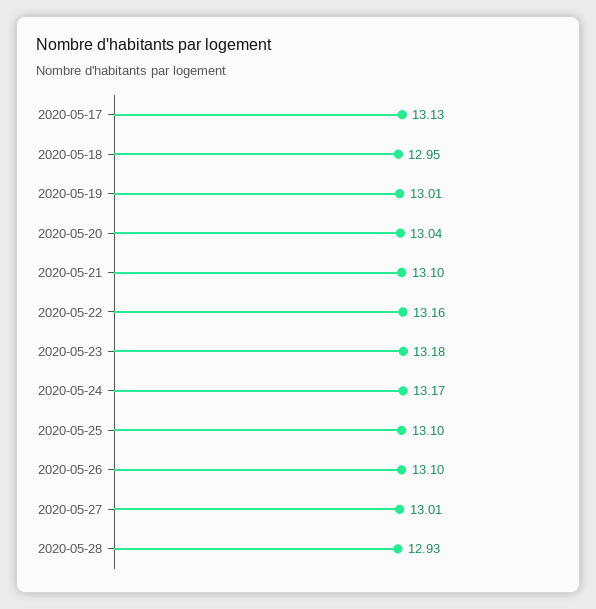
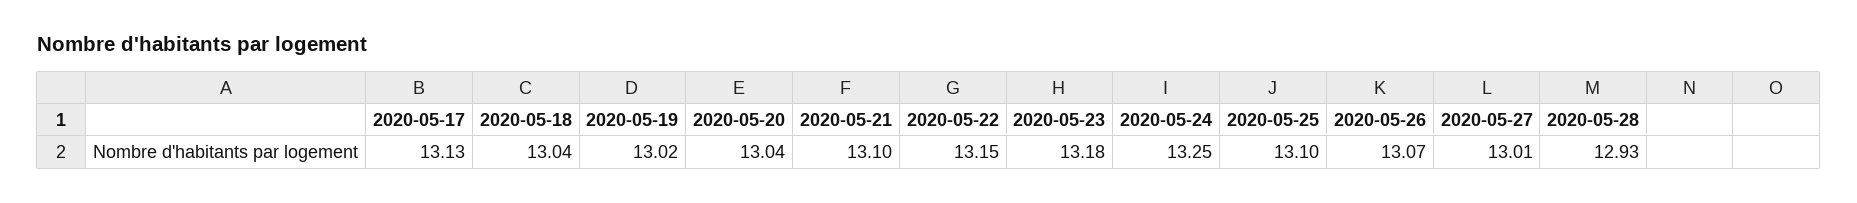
2020-05-18: 12.95 -> 13.04
2020-05-19: 13.01 -> 13.02
2020-05-22: 13.16 -> 13.15
2020-05-24: 13.17 -> 13.25
2020-05-26: 13.1 -> 13.07

